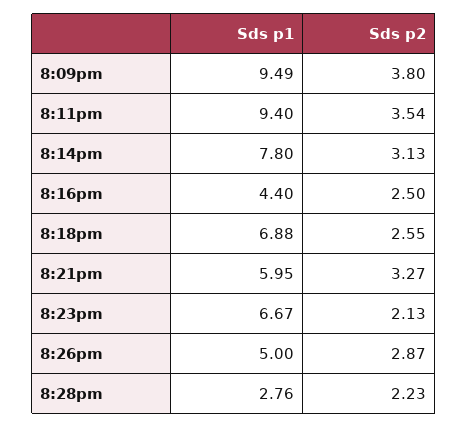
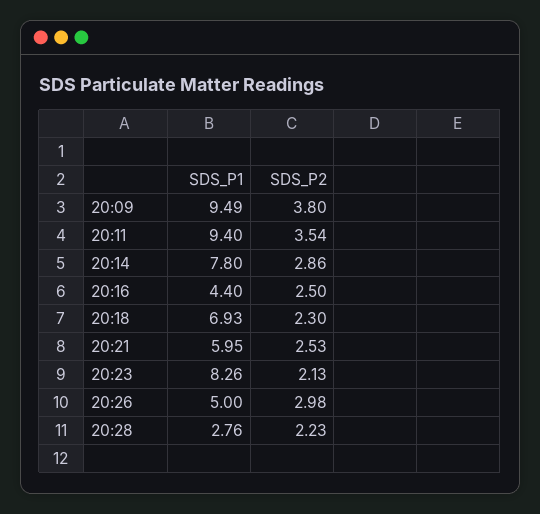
Sds p2, 8:14pm: 3.13 -> 2.86
Sds p1, 8:18pm: 6.88 -> 6.93
Sds p2, 8:18pm: 2.55 -> 2.3
Sds p2, 8:21pm: 3.27 -> 2.53
Sds p1, 8:23pm: 6.67 -> 8.26
Sds p2, 8:26pm: 2.87 -> 2.98

